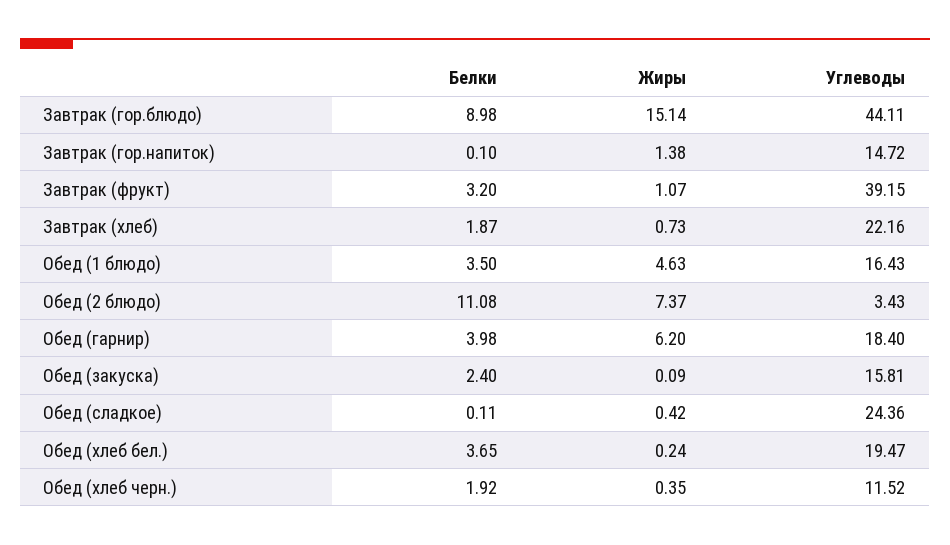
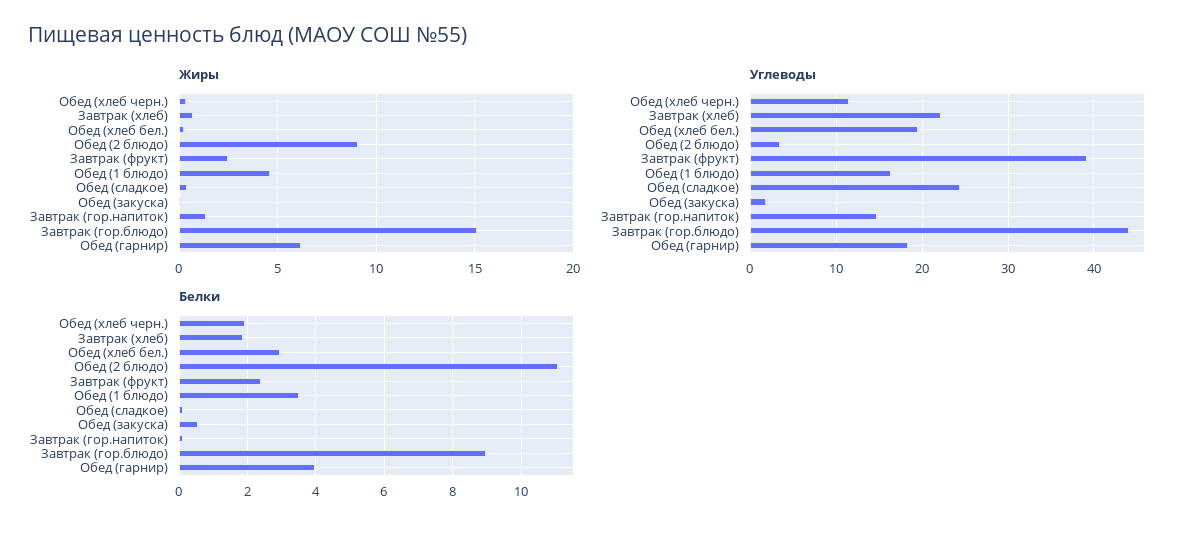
Белки, Завтрак (фрукт): 3.2 -> 2.4
Жиры, Завтрак (фрукт): 1.07 -> 2.5
Жиры, Обед (2 блюдо): 7.37 -> 9
Белки, Обед (закуска): 2.4 -> 0.6
Углеводы, Обед (закуска): 15.81 -> 2
Белки, Обед (хлеб бел.): 3.65 -> 3

